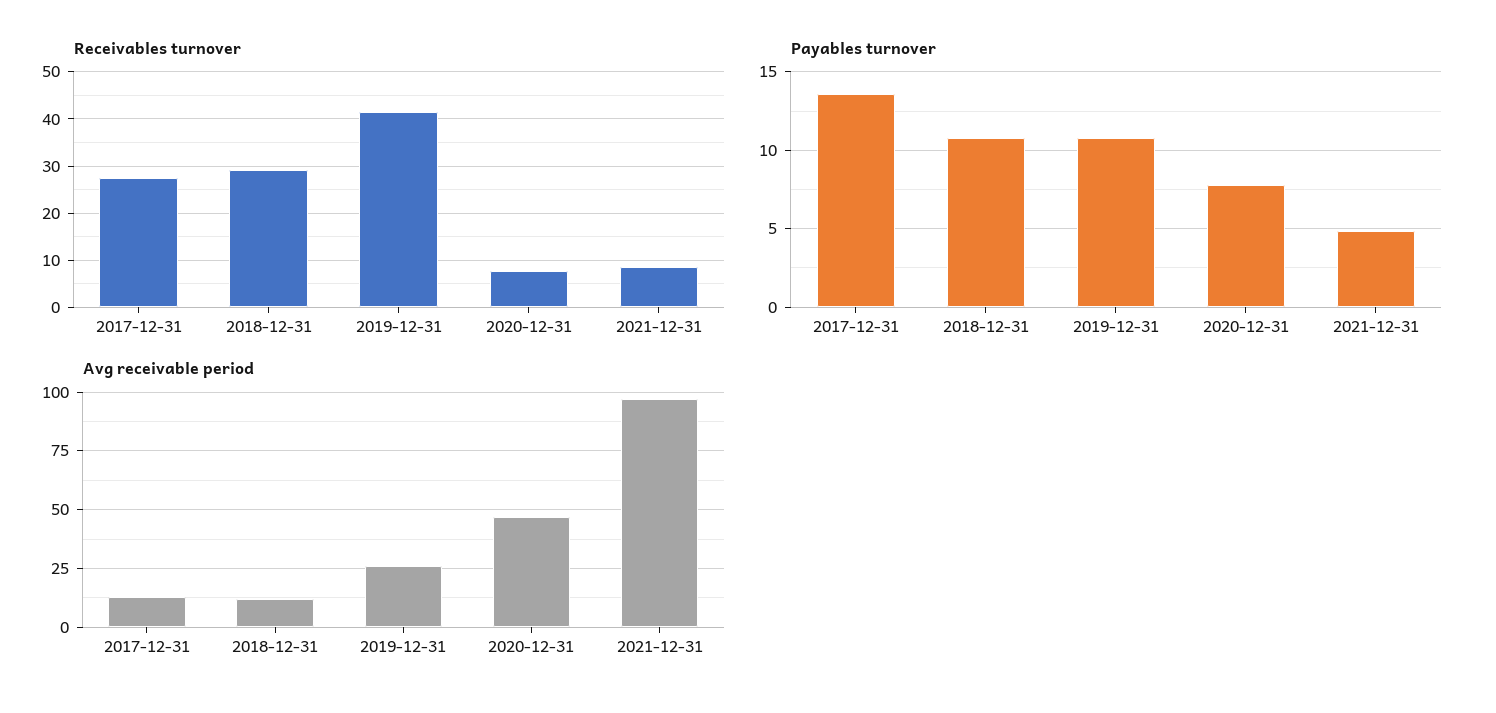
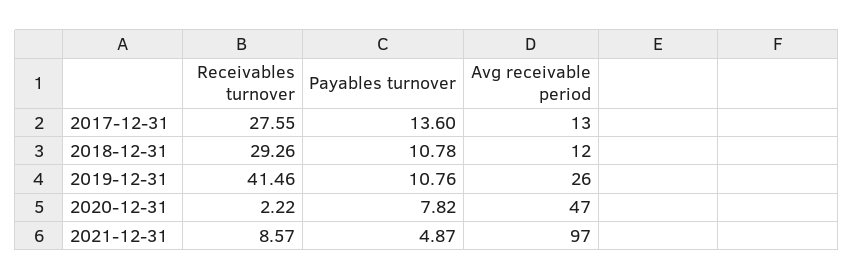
Receivables turnover, 2020-12-31: 8 -> 2.22

